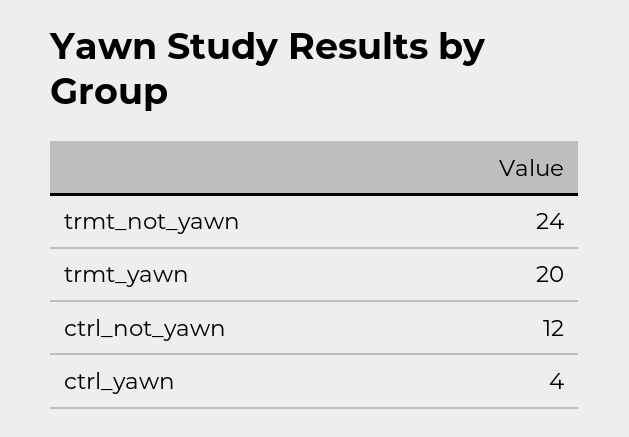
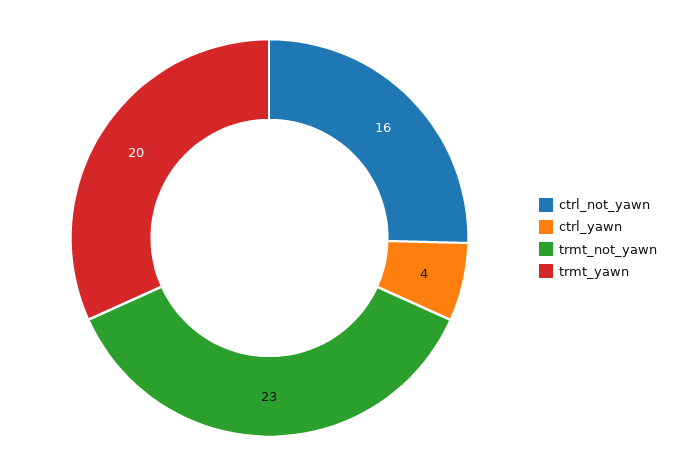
trmt_not_yawn: 24 -> 23
ctrl_not_yawn: 12 -> 16

